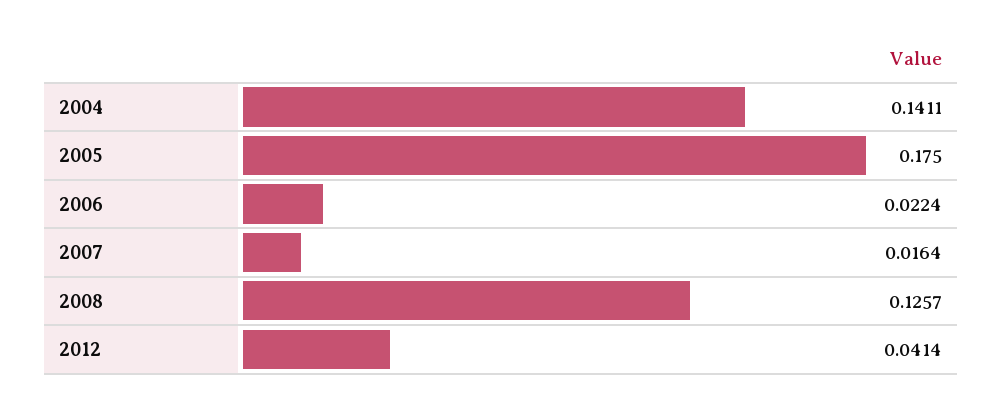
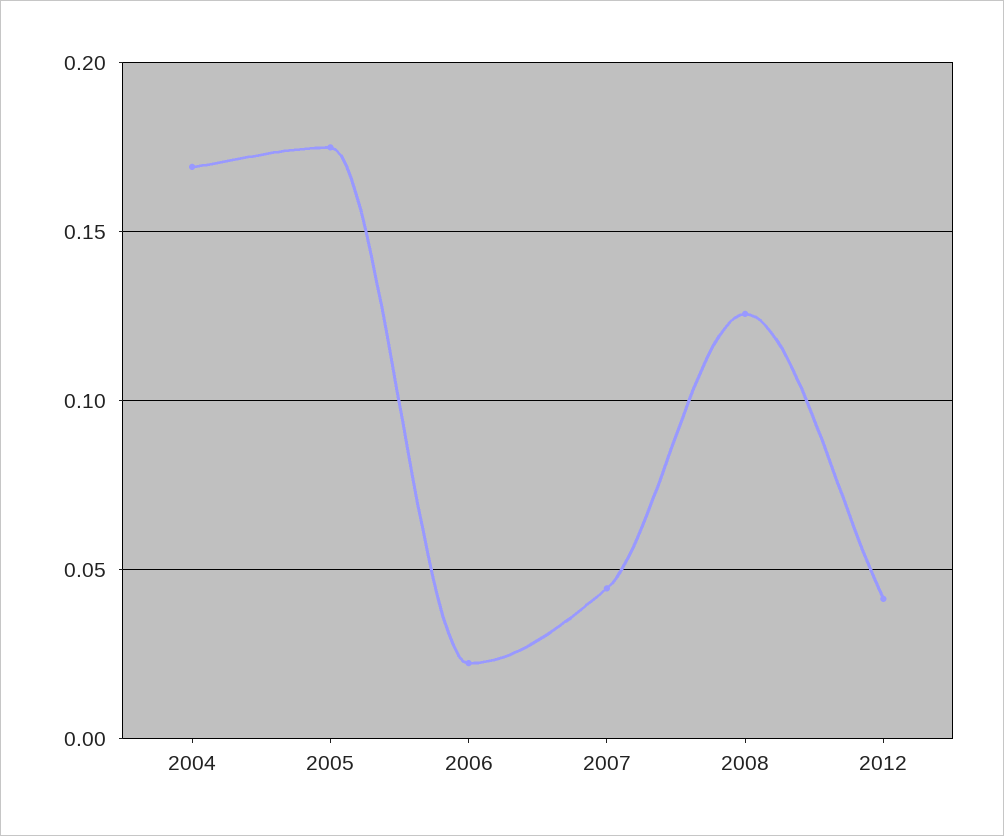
2004: 0.1411 -> 0.17
2007: 0.0164 -> 0.045

